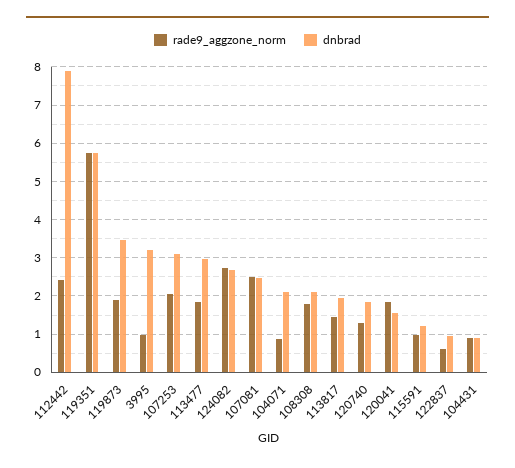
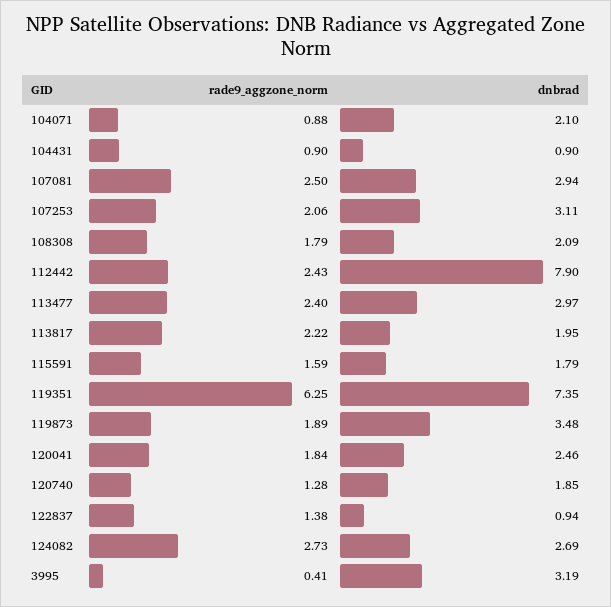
rade9_aggzone_norm, 119351: 5.8 -> 6.25
dnbrad, 119351: 5.8 -> 7.35
rade9_aggzone_norm, 3995: 1 -> 0.41
rade9_aggzone_norm, 113477: 1.8 -> 2.4
dnbrad, 107081: 2.4 -> 2.94
rade9_aggzone_norm, 113817: 1.4 -> 2.22
dnbrad, 120041: 1.6 -> 2.46
rade9_aggzone_norm, 115591: 1 -> 1.59
dnbrad, 115591: 1.2 -> 1.79
rade9_aggzone_norm, 122837: 0.6 -> 1.38

